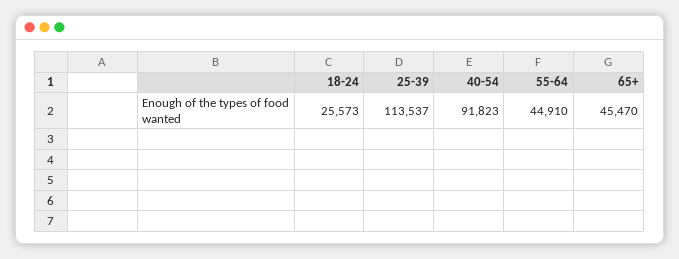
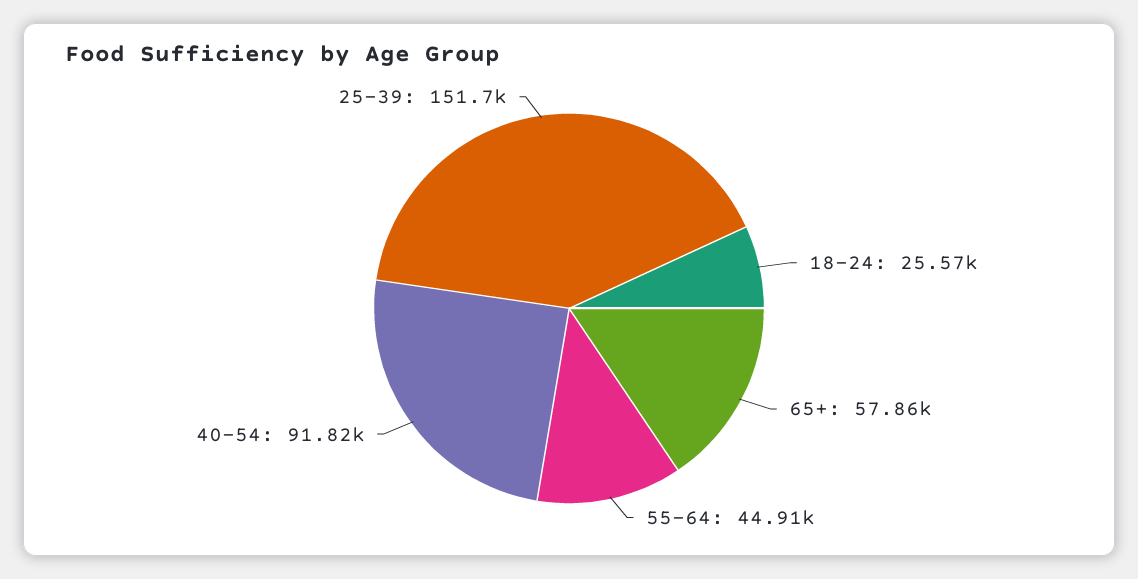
25-39: 113537 -> 151700
65+: 45470 -> 57860

